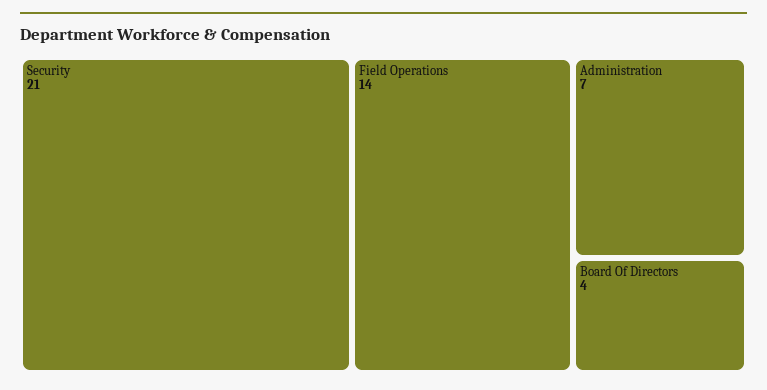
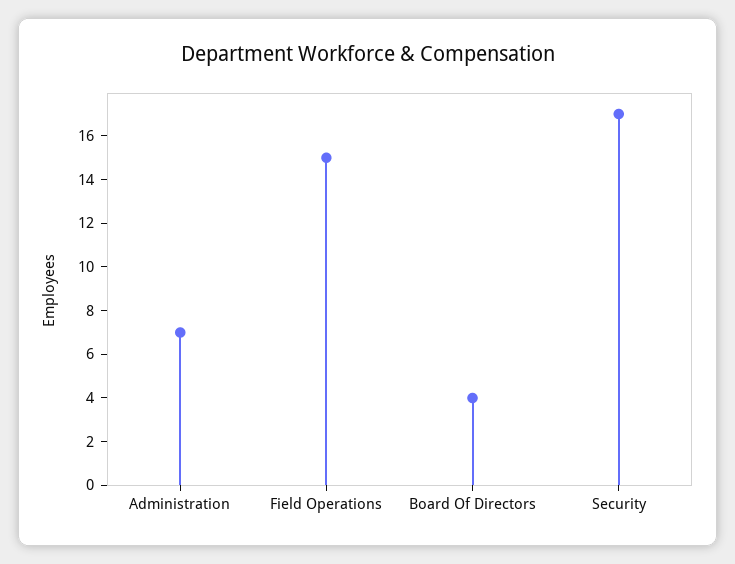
Security: 21 -> 17
Field Operations: 14 -> 15

